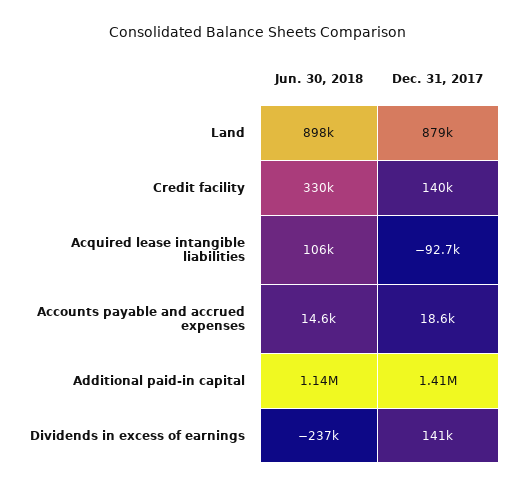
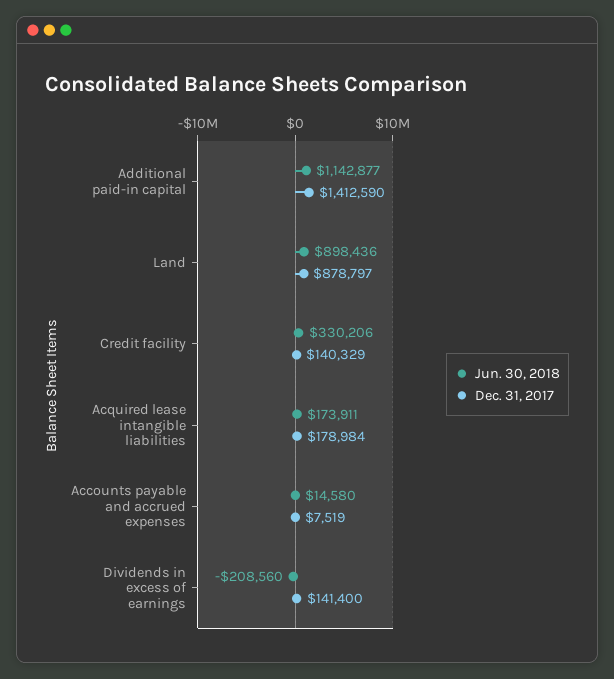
Jun. 30, 2018, Acquired lease intangible liabilities: 106000 -> 173911
Dec. 31, 2017, Acquired lease intangible liabilities: -92700 -> 178984
Dec. 31, 2017, Accounts payable and accrued expenses: 18600 -> 7519
Jun. 30, 2018, Dividends in excess of earnings: -237000 -> -208560

